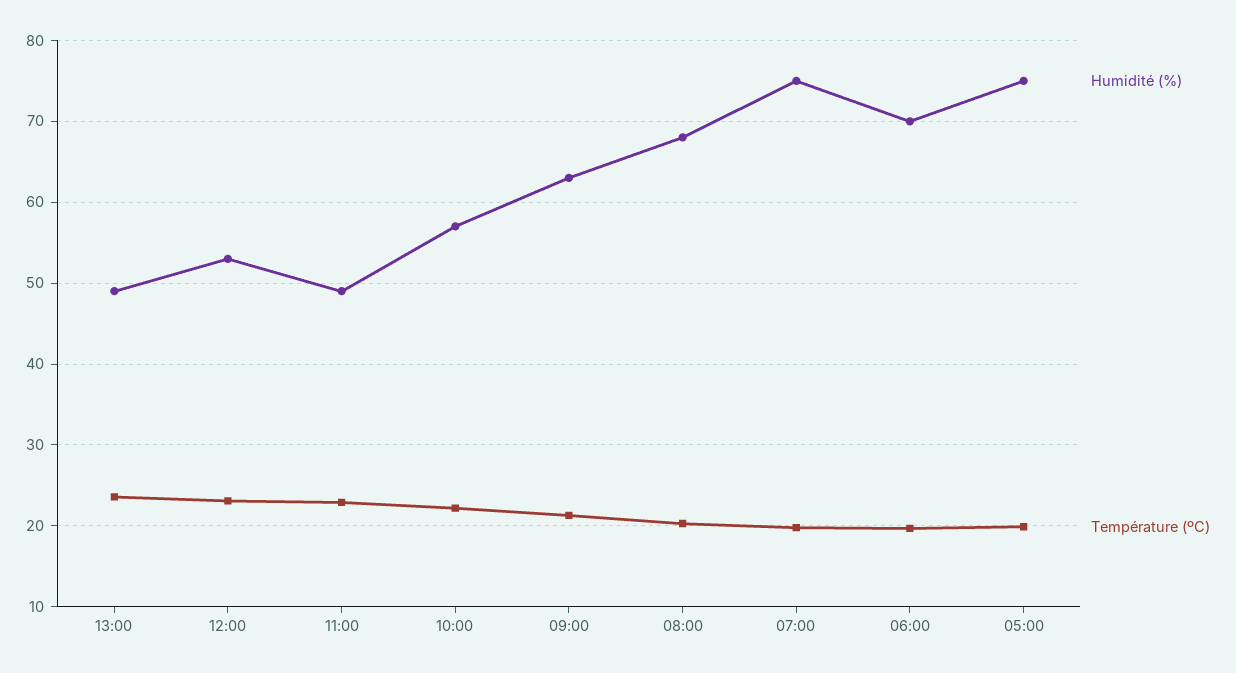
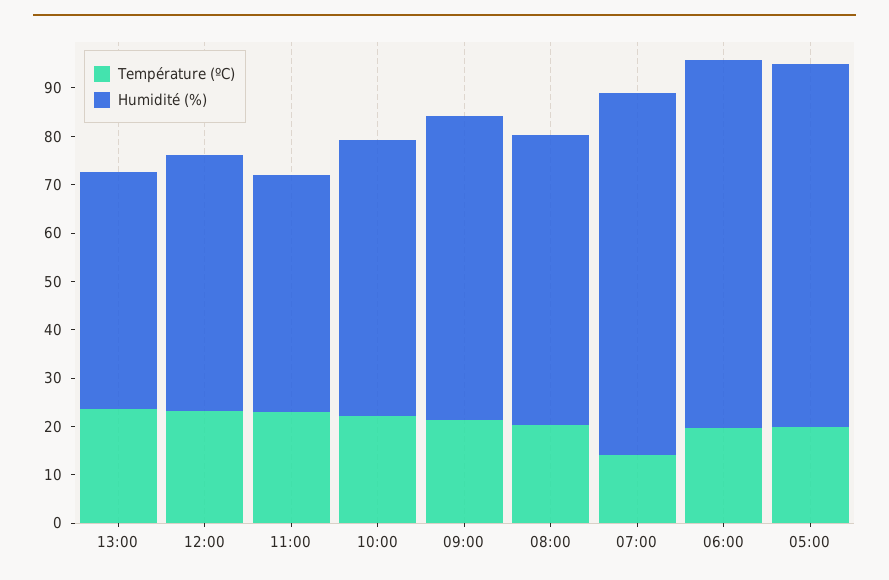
Humidité (%), 08:00: 68 -> 60
Température (ºC), 07:00: 20 -> 14
Humidité (%), 06:00: 70 -> 76

